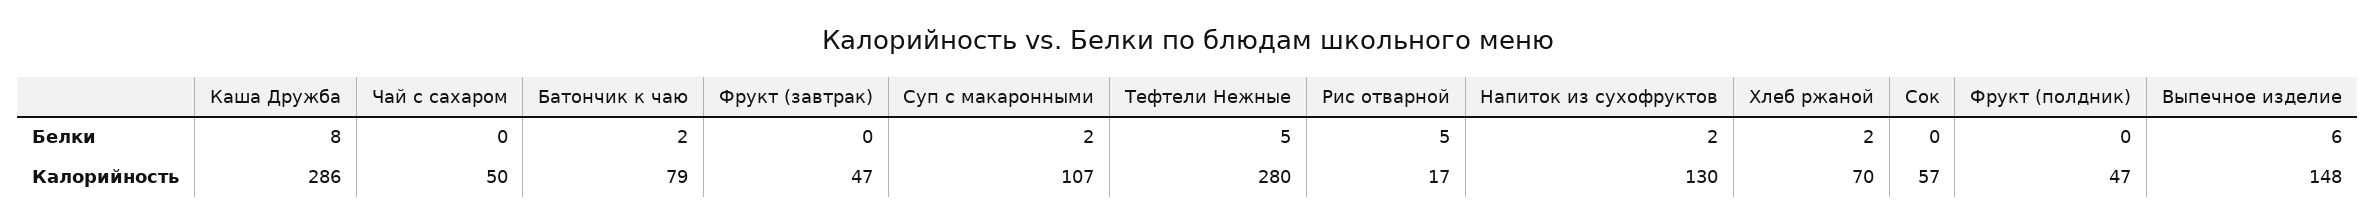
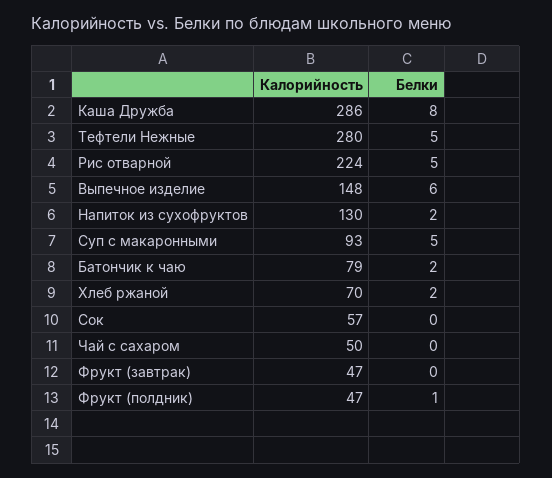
Суп с макаронными, Белки: 2 -> 5
Фрукт (полдник), Белки: 0 -> 1
Суп с макаронными, Калорийность: 107 -> 93
Рис отварной, Калорийность: 17 -> 224

